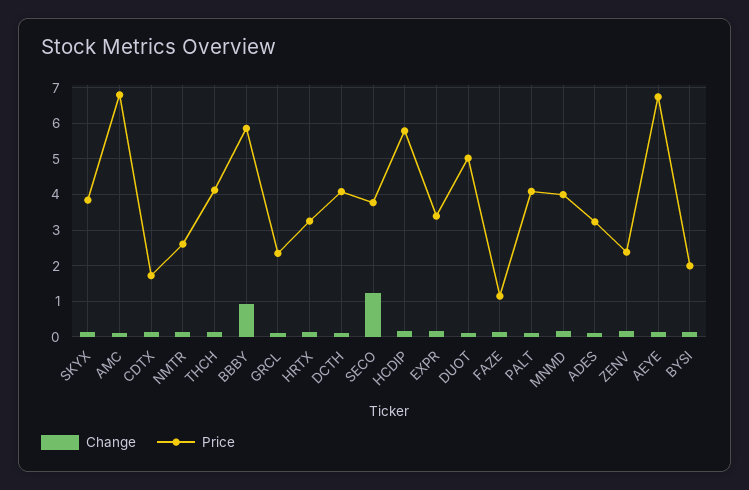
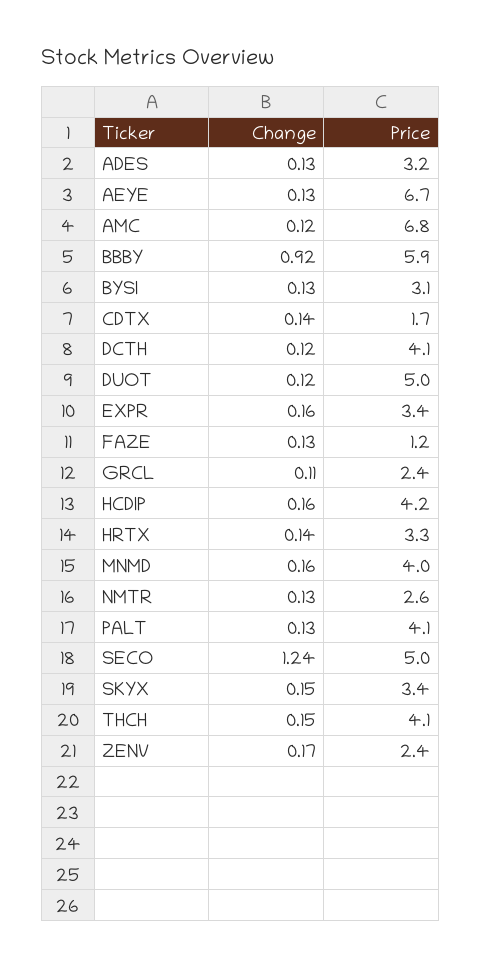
Price, SKYX: 3.8 -> 3.4
Price, SECO: 3.8 -> 5
Price, HCDIP: 5.8 -> 4.2
Price, BYSI: 2 -> 3.1

